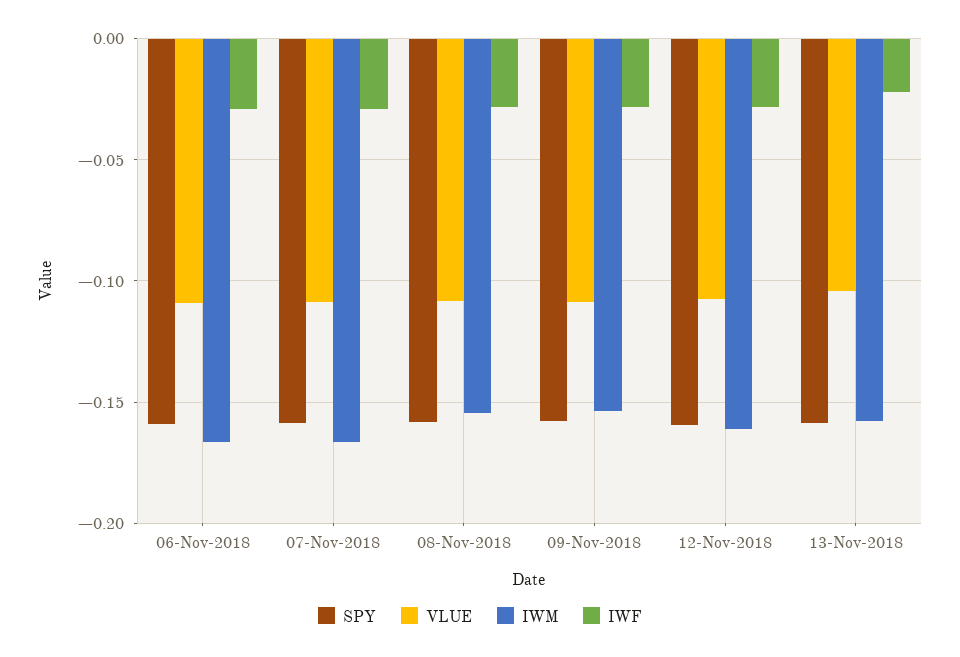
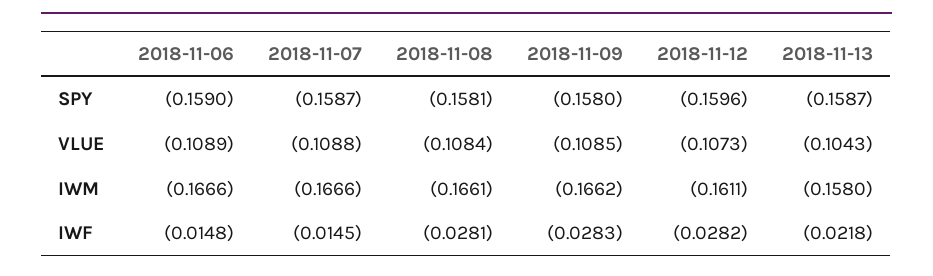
IWF, 06-Nov-2018: -0.03 -> -0.0148
IWF, 07-Nov-2018: -0.03 -> -0.0145
IWM, 08-Nov-2018: -0.155 -> -0.1661
IWM, 09-Nov-2018: -0.155 -> -0.1662

